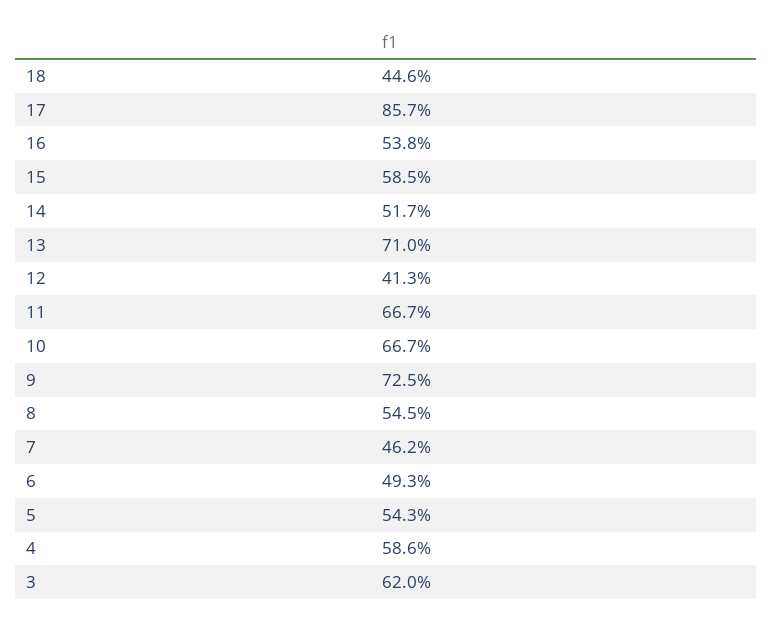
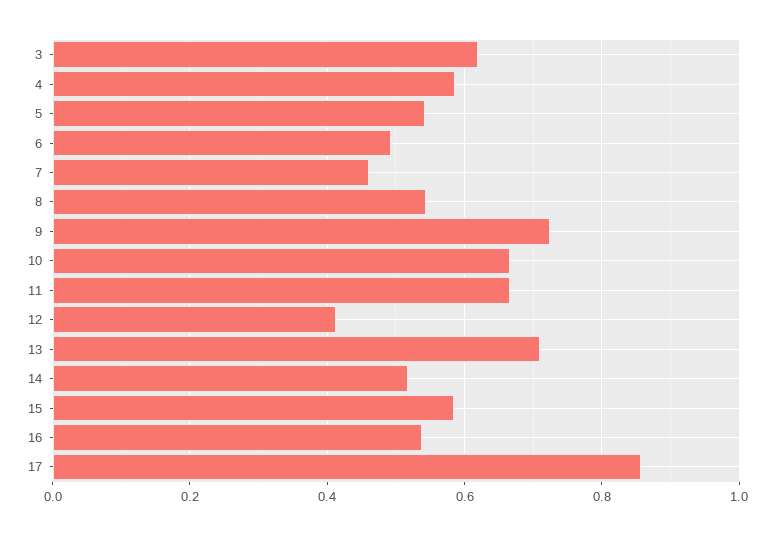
18: 0.446 -> none

